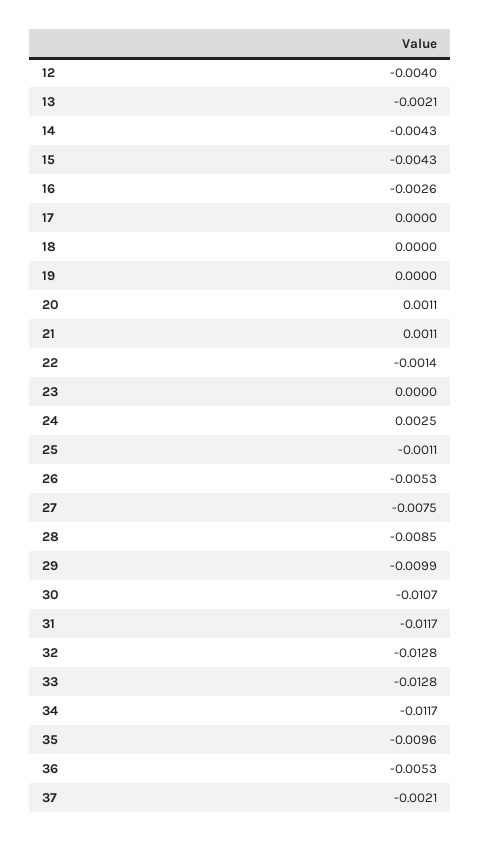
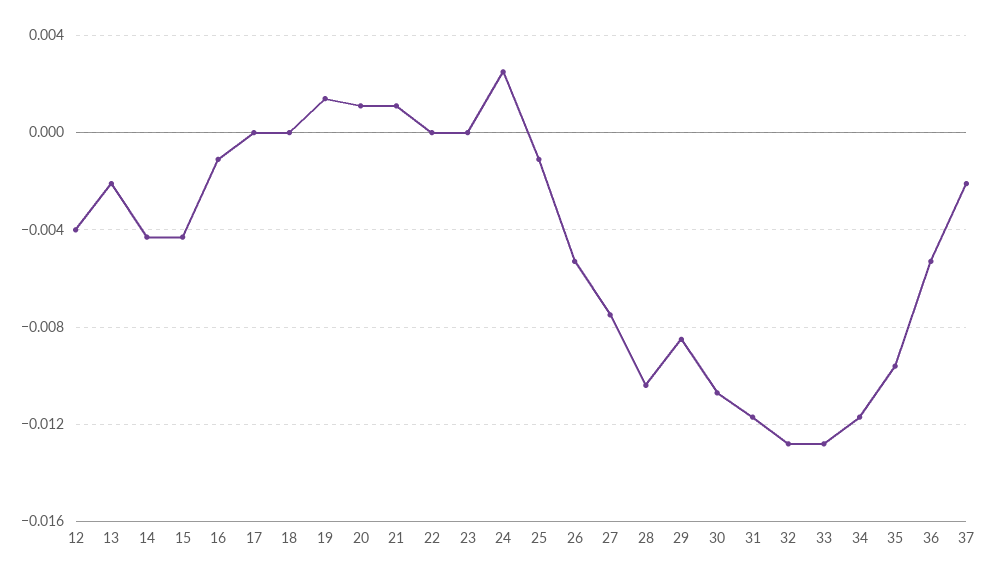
16: -0.0026 -> -0.001
19: 0 -> 0.0015
22: -0.0014 -> 0
28: -0.0085 -> -0.0105
29: -0.0099 -> -0.0085

